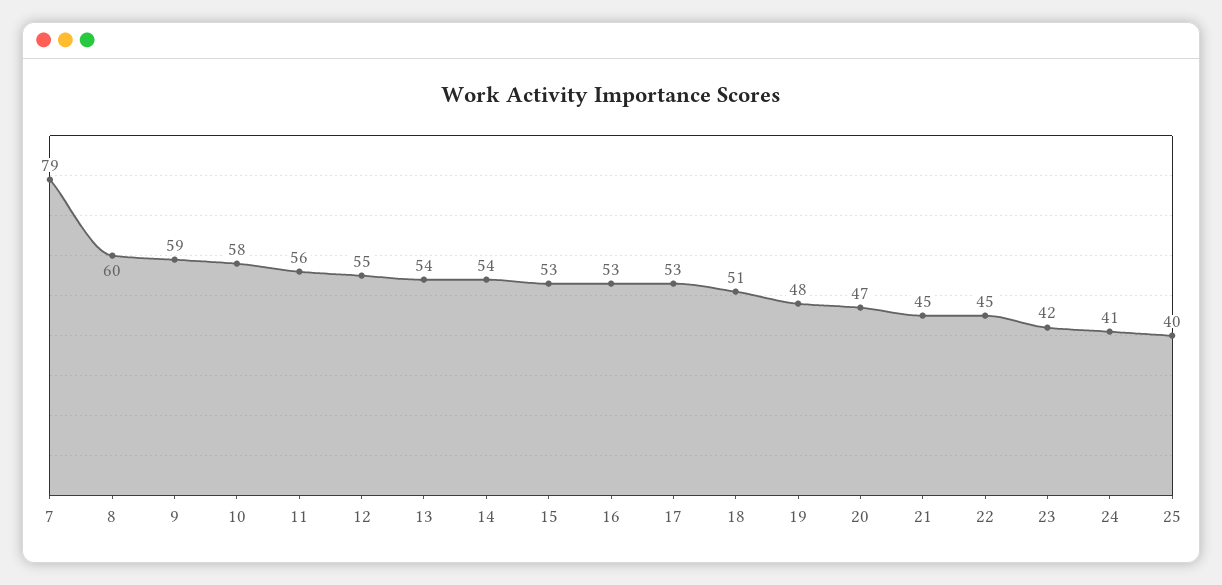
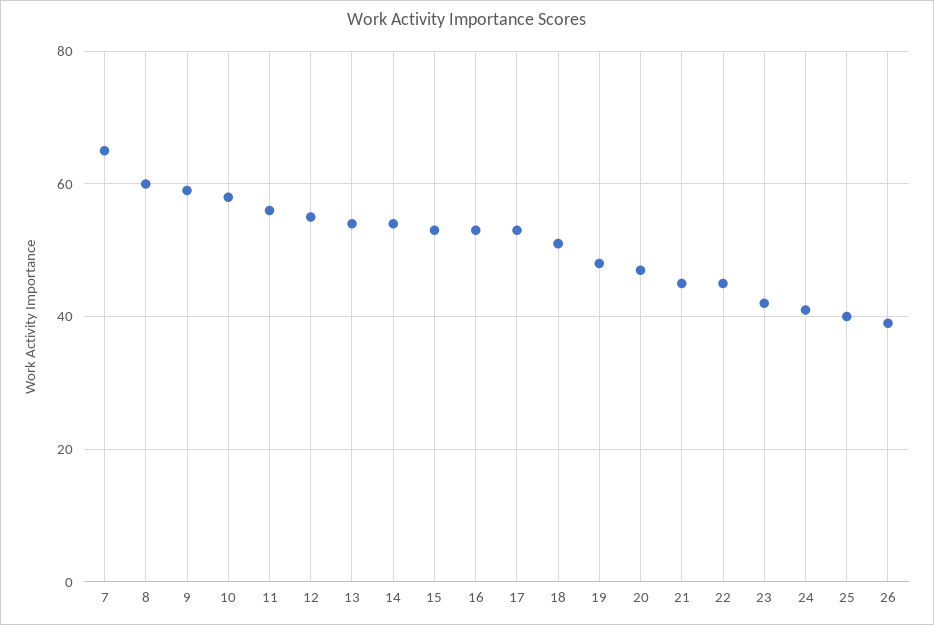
7: 79 -> 65
26: none -> 40

